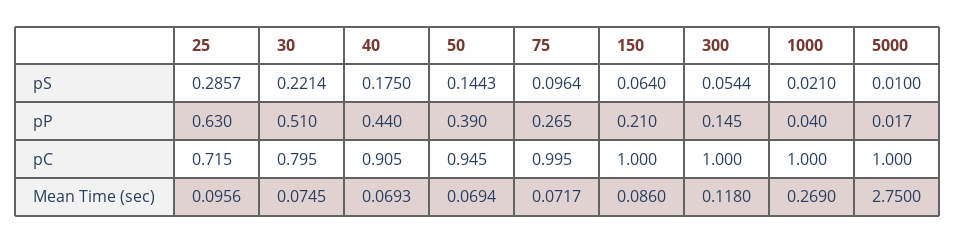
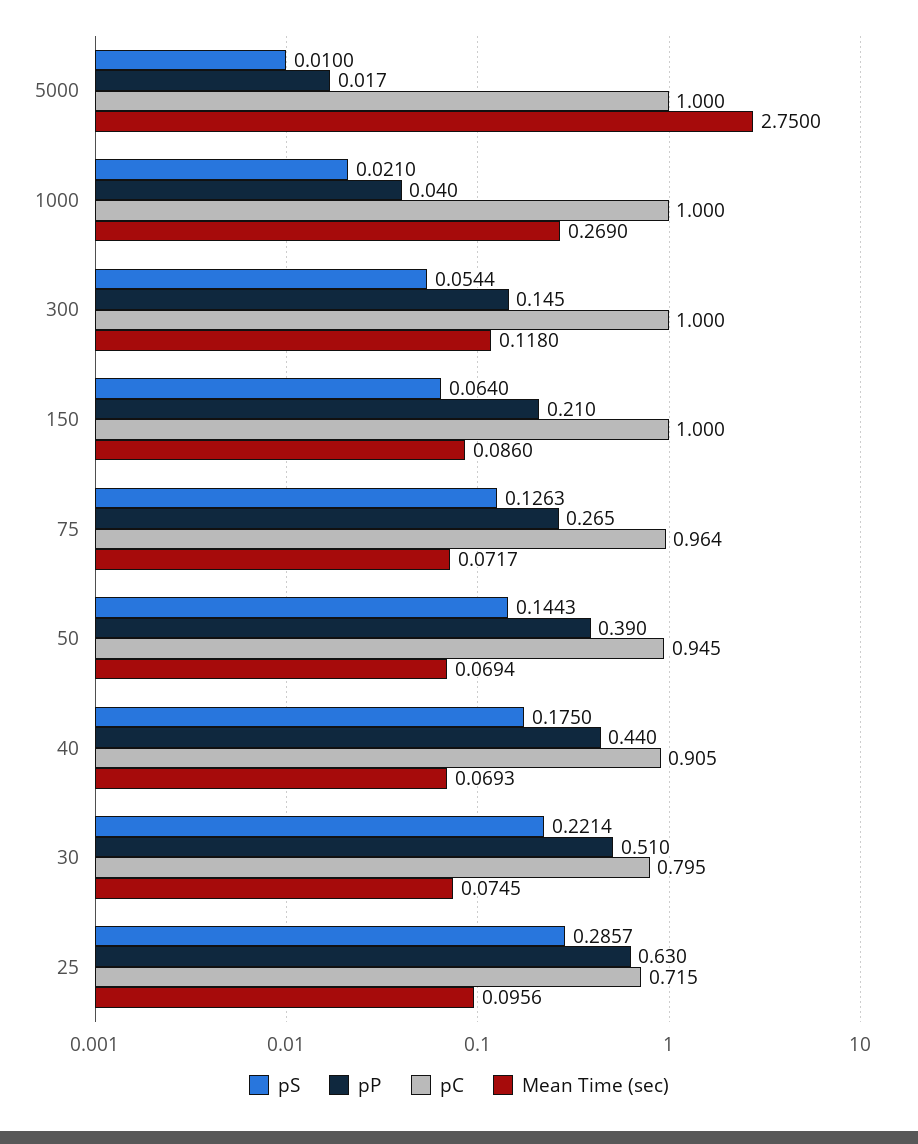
pS, 75: 0.0964 -> 0.1263
pC, 75: 0.995 -> 0.964

